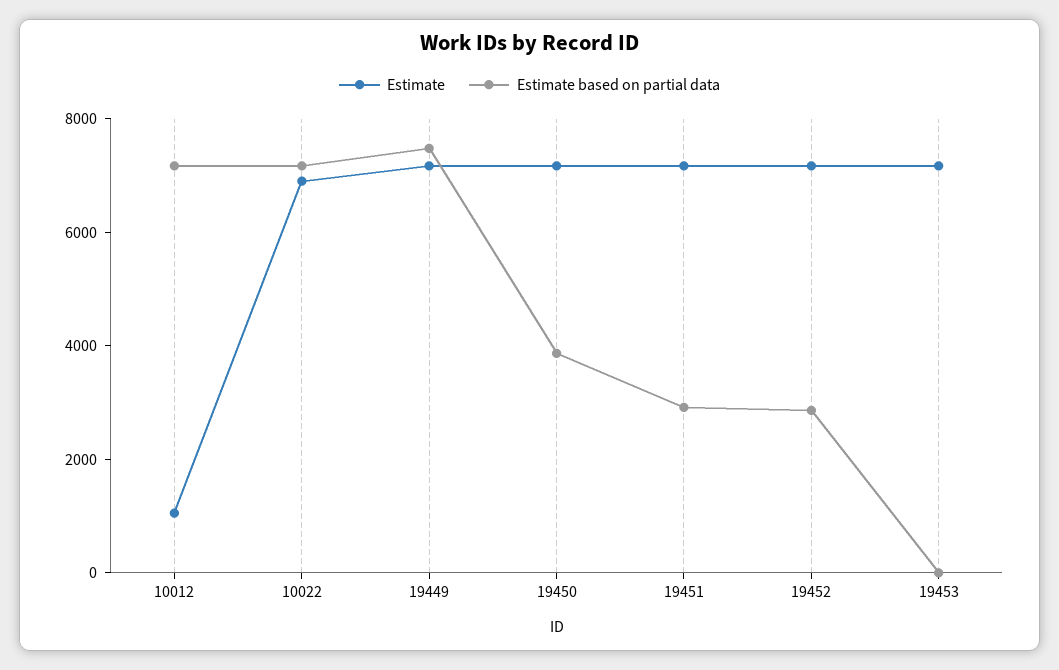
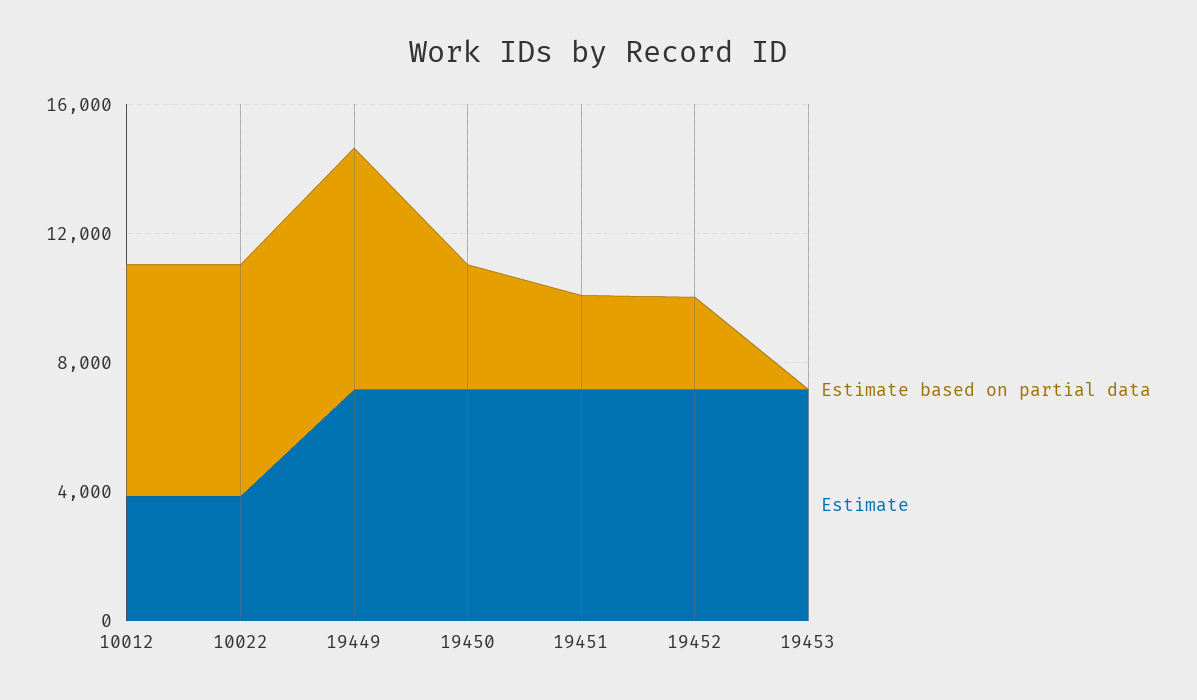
Estimate, 10012: 1000 -> 4000
Estimate, 10022: 7000 -> 4000

